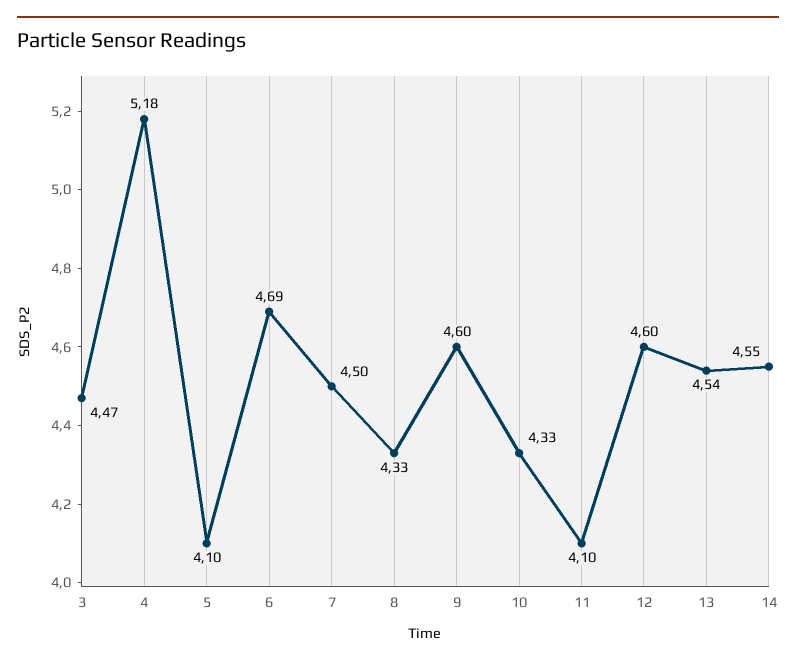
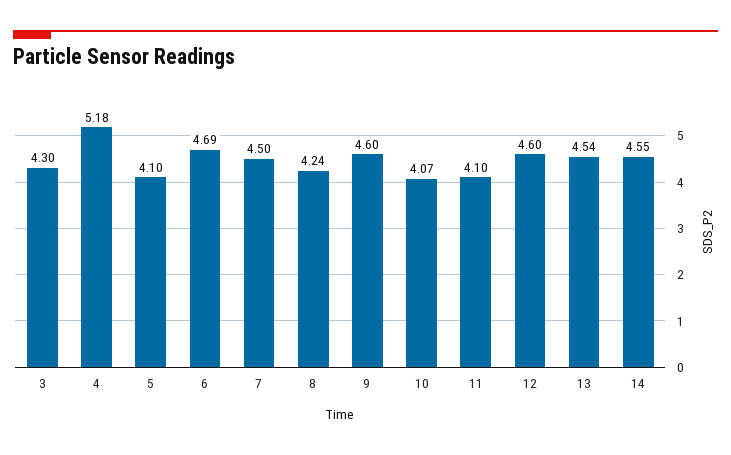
3: 4.47 -> 4.3
8: 4.33 -> 4.24
10: 4.33 -> 4.07

